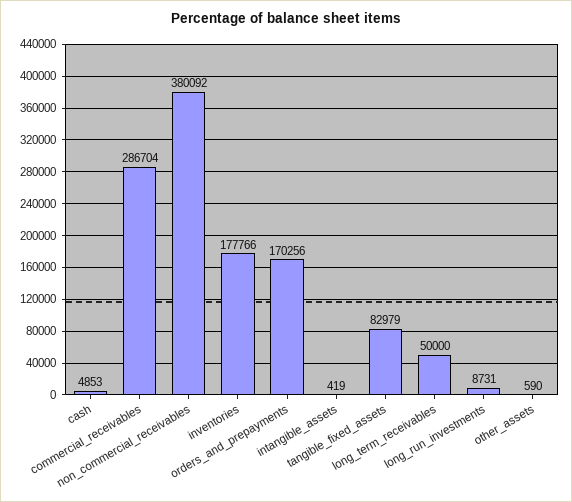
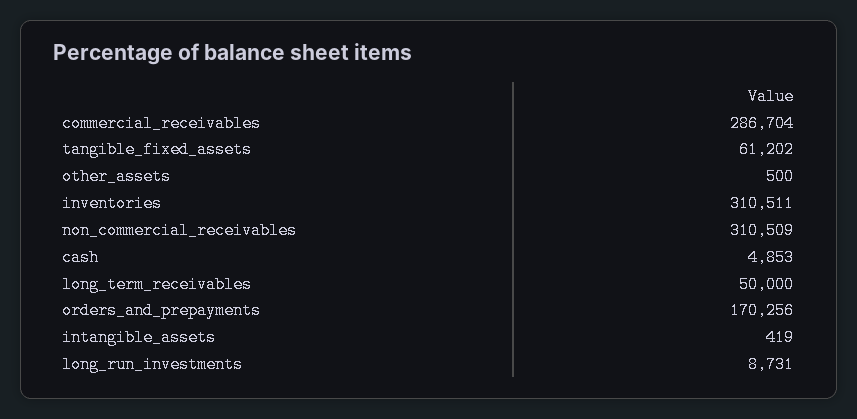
non_commercial_receivables: 380092 -> 310509
inventories: 177766 -> 310511
tangible_fixed_assets: 82979 -> 61202
other_assets: 590 -> 500

